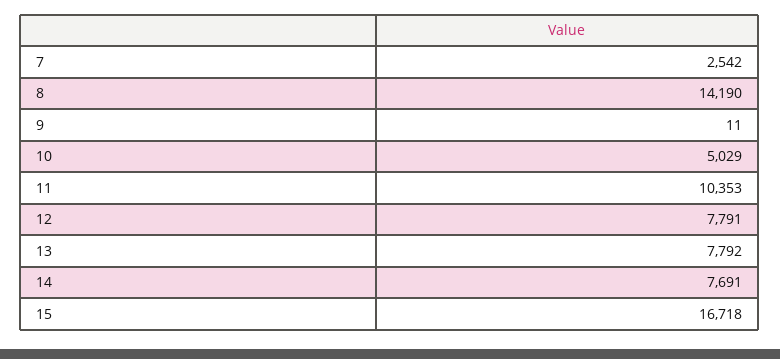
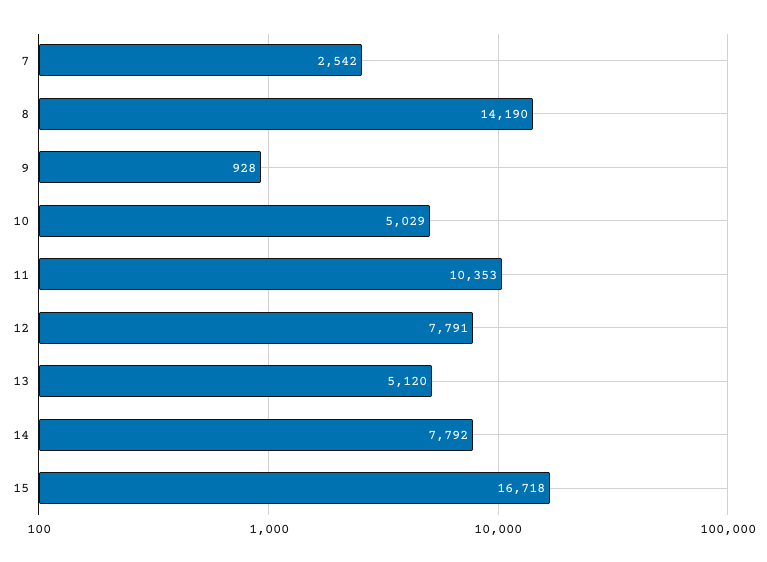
9: 11 -> 928
13: 7792 -> 5120
14: 7691 -> 7792

